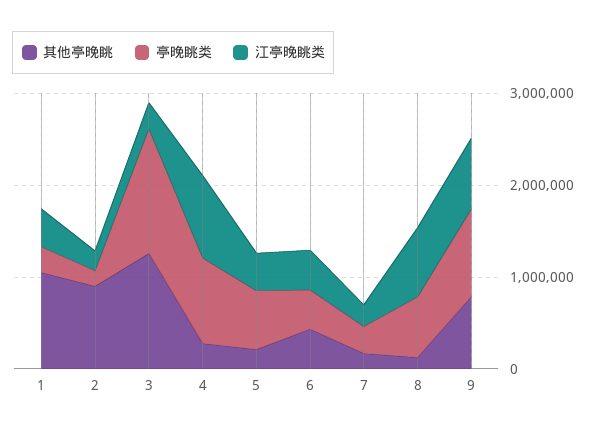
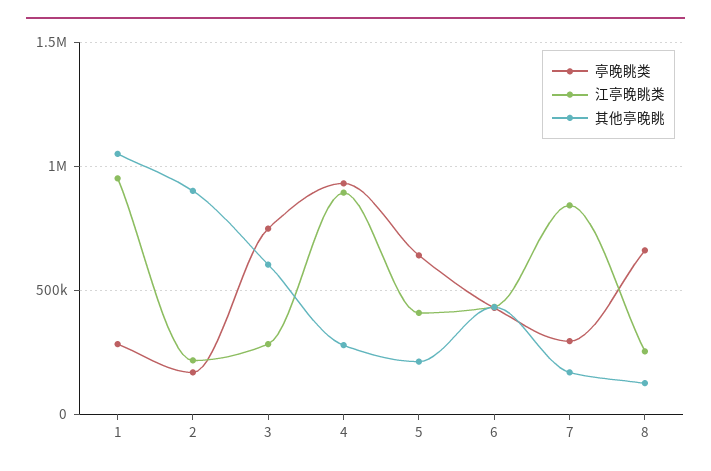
江亭晚眺类, 1: 400000 -> 950000
其他亭晚眺, 3: 1200000 -> 600000
亭晚眺类, 3: 1400000 -> 750000
江亭晚眺类, 7: 200000 -> 850000
江亭晚眺类, 8: 800000 -> 250000
其他亭晚眺, 9: 800000 -> none
亭晚眺类, 9: 1000000 -> none
江亭晚眺类, 9: 800000 -> none

